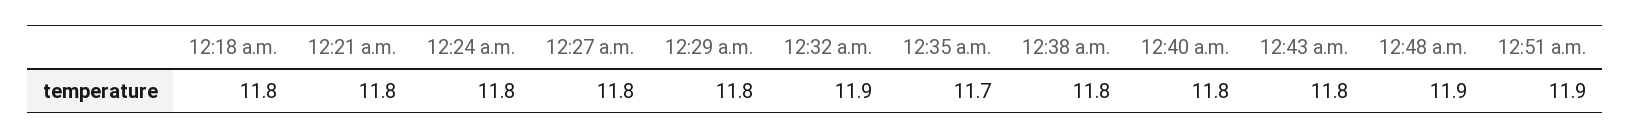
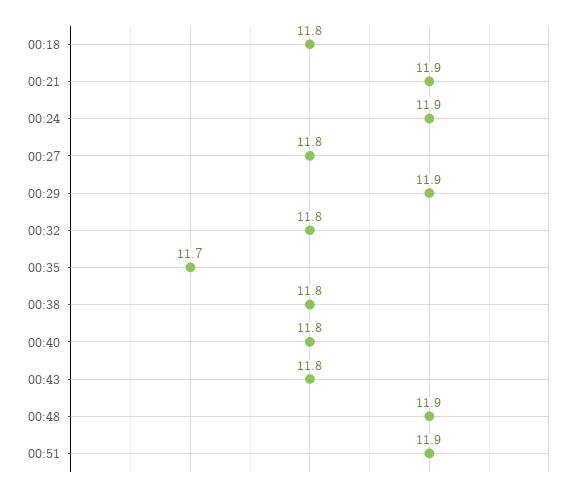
12:21 a.m.: 11.8 -> 11.9
12:24 a.m.: 11.8 -> 11.9
12:29 a.m.: 11.8 -> 11.9
12:32 a.m.: 11.9 -> 11.8

